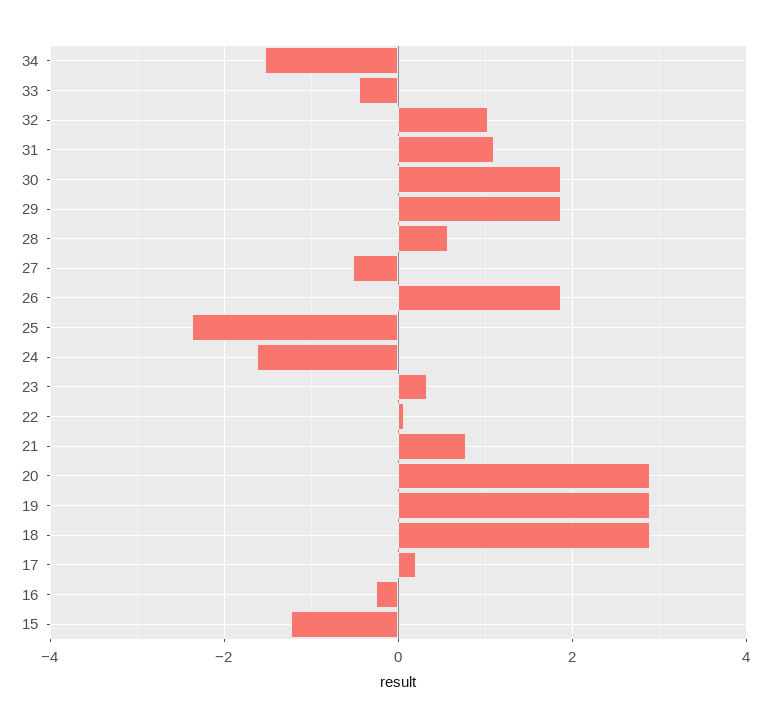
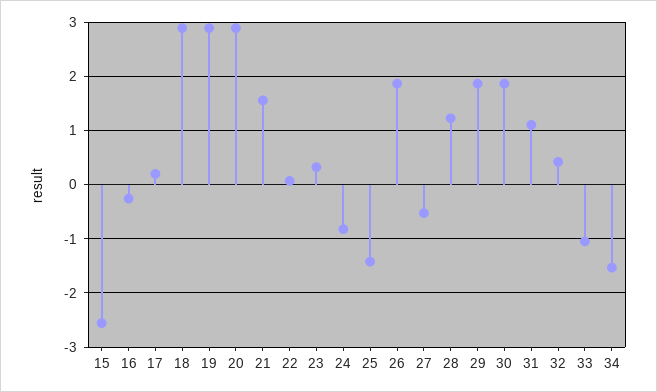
33: -0.4 -> -1
32: 1 -> 0.4
28: 0.6 -> 1.2
25: -2.4 -> -1.4
24: -1.6 -> -0.8
21: 0.8 -> 1.6
15: -1.2 -> -2.6

